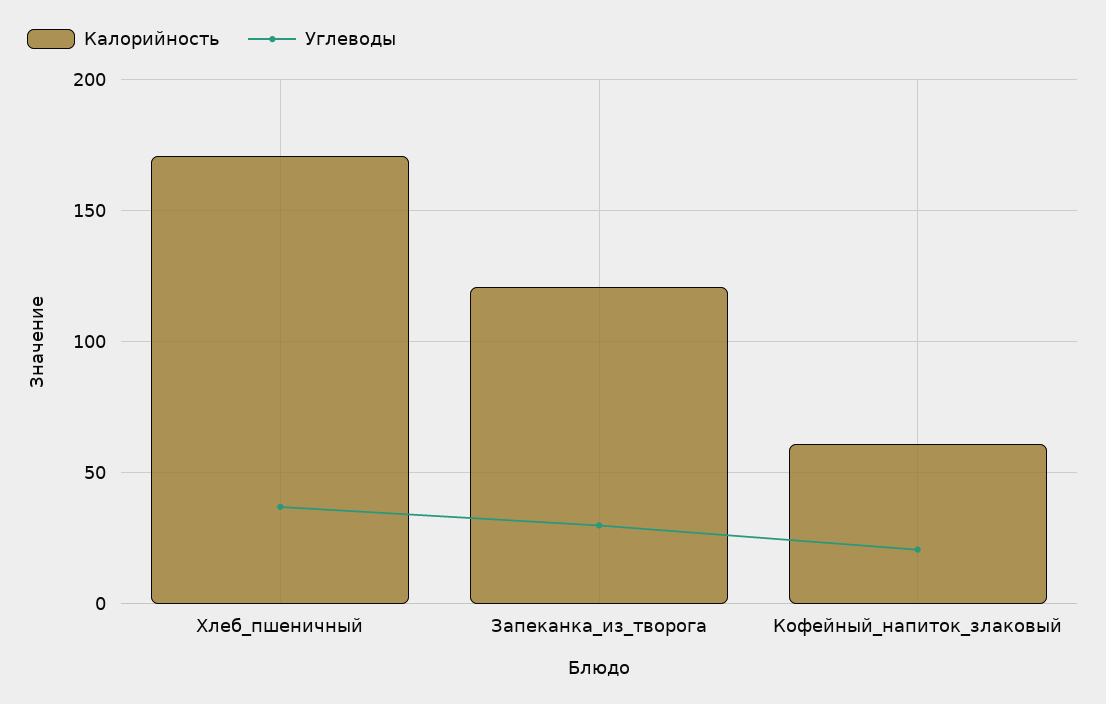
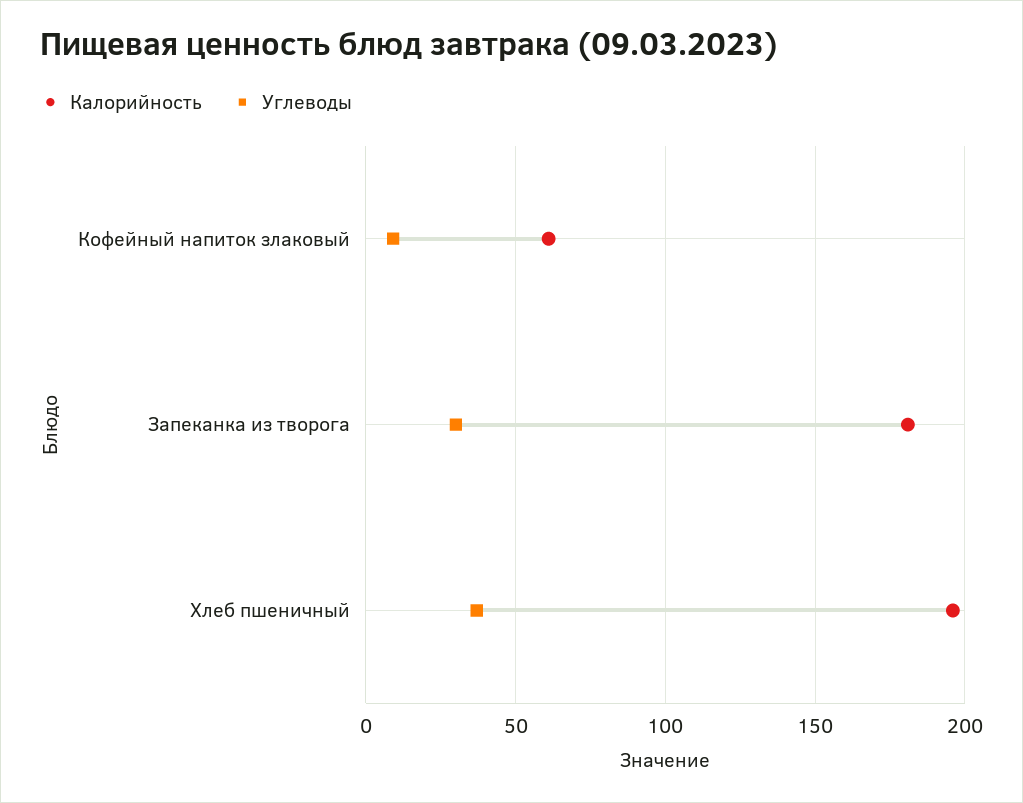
Калорийность, Хлеб_пшеничный: 170 -> 195
Калорийность, Запеканка_из_творога: 120 -> 180
Углеводы, Кофейный_напиток_злаковый: 20 -> 10

